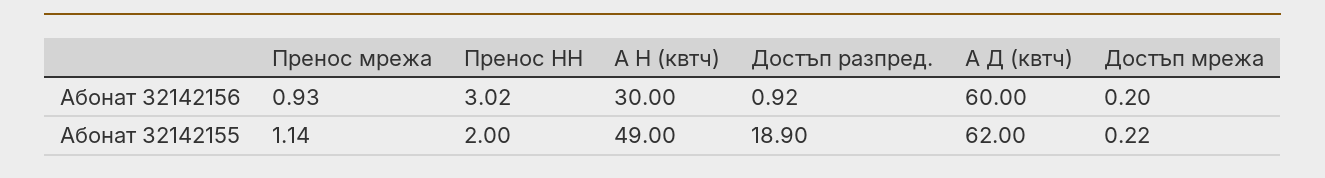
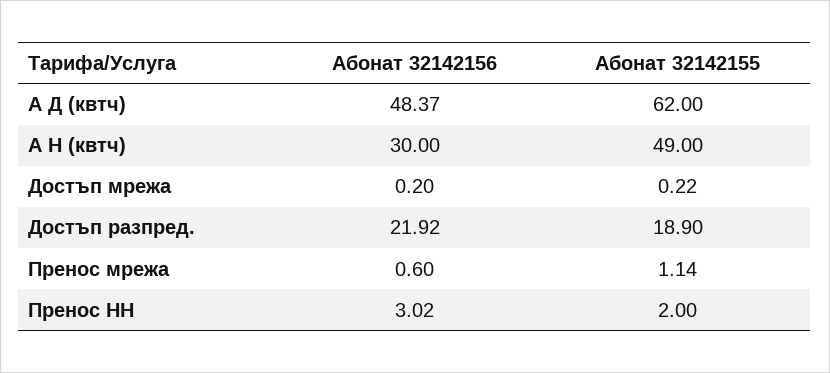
Пренос мрежа, Абонат 32142156: 0.93 -> 0.6
Достъп разпред., Абонат 32142156: 0.92 -> 21.92
А Д (квтч), Абонат 32142156: 60 -> 48.37

